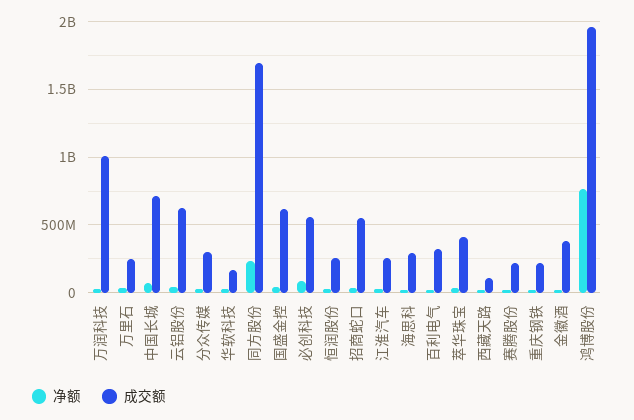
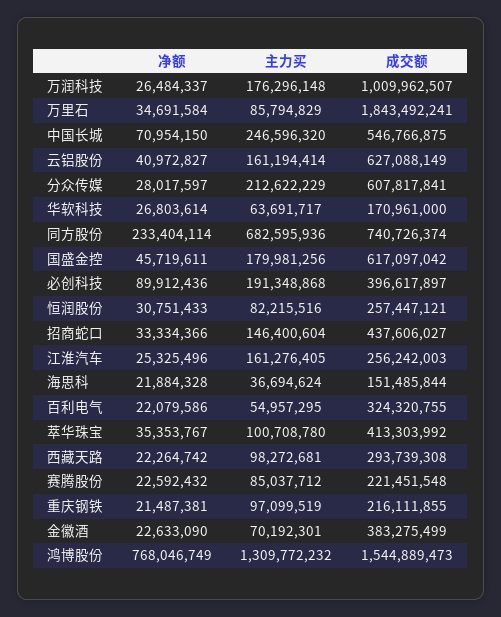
成交额, 万里石: 250000000 -> 1843492241
成交额, 中国长城: 700000000 -> 546766875
成交额, 分众传媒: 300000000 -> 607817841
成交额, 同方股份: 1700000000 -> 740726374
成交额, 必创科技: 550000000 -> 396617897
成交额, 招商蛇口: 550000000 -> 437606027
成交额, 海思科: 300000000 -> 151485844
成交额, 西藏天路: 100000000 -> 293739308
成交额, 鸿博股份: 1950000000 -> 1544889473
主力买, 万润科技: none -> 176296148
主力买, 万里石: none -> 85794829
主力买, 中国长城: none -> 246596320
主力买, 云铝股份: none -> 161194414
主力买, 分众传媒: none -> 212622229
主力买, 华软科技: none -> 63691717
主力买, 同方股份: none -> 682595936
主力买, 国盛金控: none -> 179981256
主力买, 必创科技: none -> 191348868
主力买, 恒润股份: none -> 82215516
主力买, 招商蛇口: none -> 146400604
主力买, 江淮汽车: none -> 161276405
主力买, 海思科: none -> 36694624
主力买, 百利电气: none -> 54957295
主力买, 萃华珠宝: none -> 100708780
主力买, 西藏天路: none -> 98272681
主力买, 赛腾股份: none -> 85037712
主力买, 重庆钢铁: none -> 97099519
主力买, 金徽酒: none -> 70192301
主力买, 鸿博股份: none -> 1309772232

